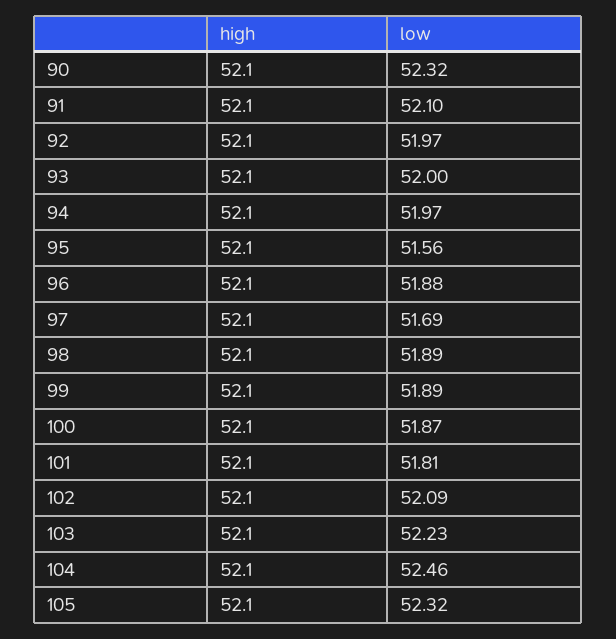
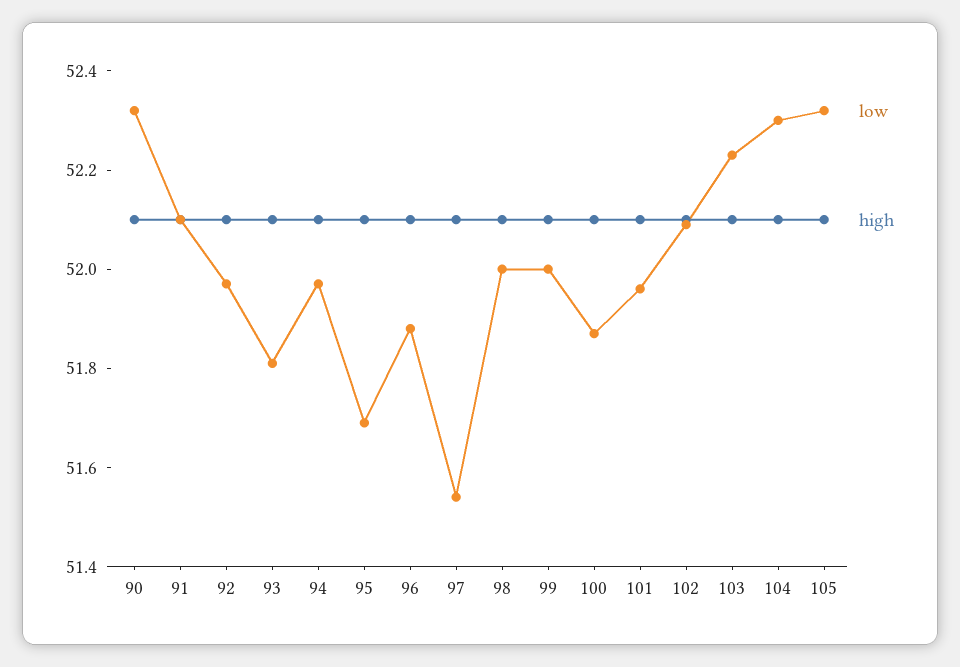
low, 93: 52 -> 51.8
low, 95: 51.56 -> 51.7
low, 97: 51.69 -> 51.55
low, 98: 51.89 -> 52
low, 99: 51.89 -> 52
low, 101: 51.81 -> 51.95
low, 104: 52.46 -> 52.3

